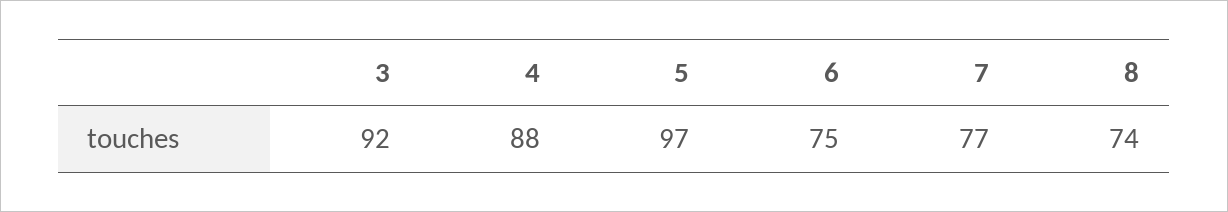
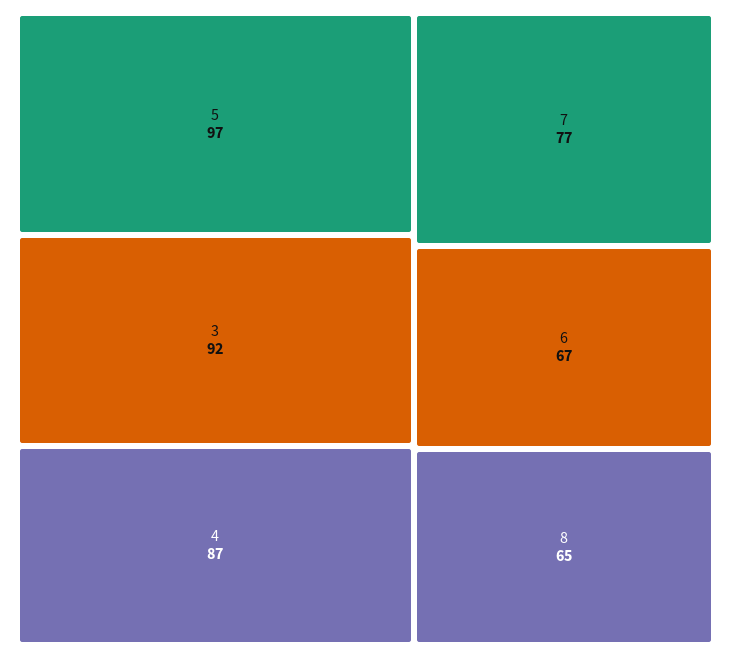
4: 88 -> 87
6: 75 -> 67
8: 74 -> 65

